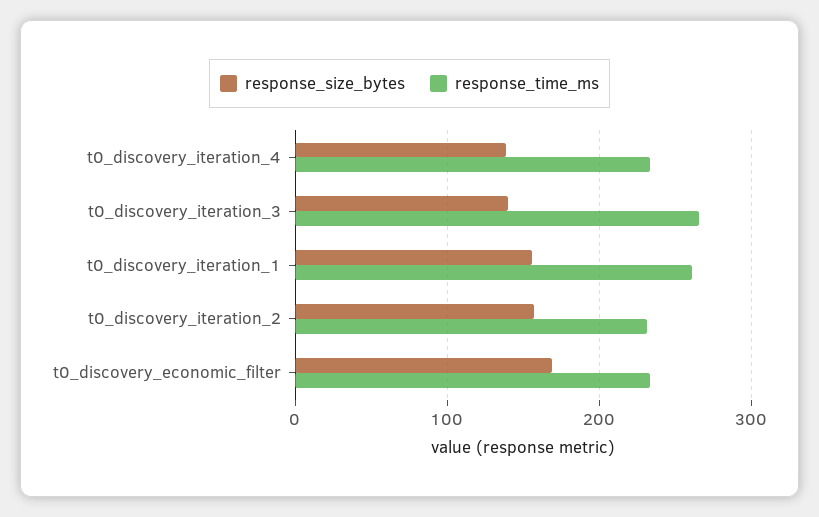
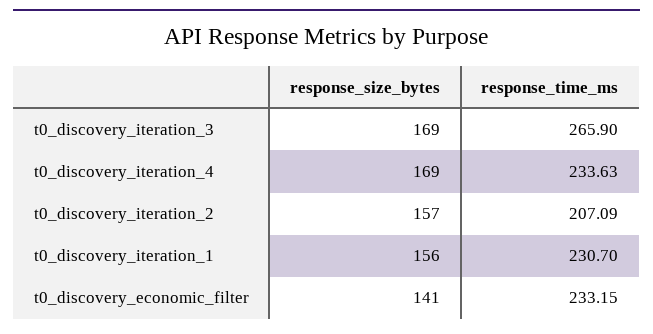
response_size_bytes, t0_discovery_iteration_4: 140 -> 169
response_size_bytes, t0_discovery_iteration_3: 140 -> 169
response_time_ms, t0_discovery_iteration_1: 260 -> 230.7
response_time_ms, t0_discovery_iteration_2: 230 -> 207.09
response_size_bytes, t0_discovery_economic_filter: 170 -> 141

